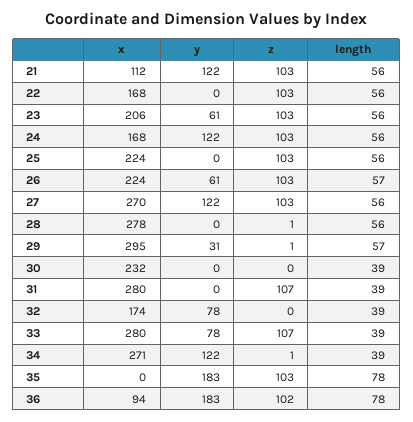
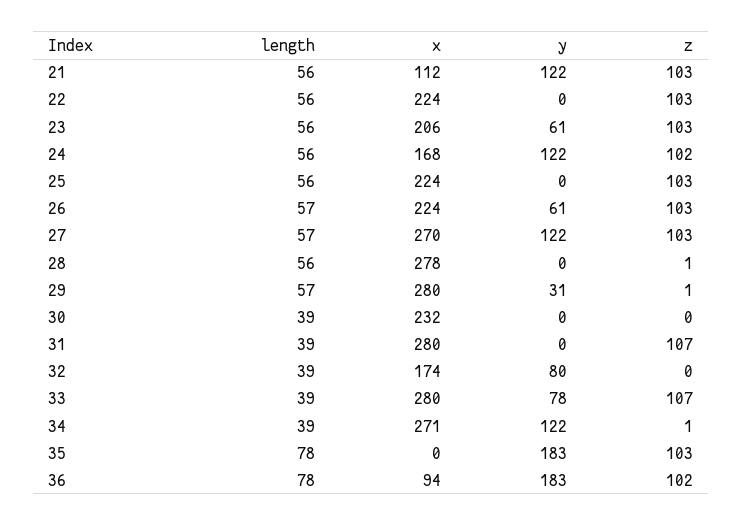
x, 22: 168 -> 224
z, 24: 103 -> 102
length, 27: 56 -> 57
x, 29: 295 -> 280
y, 32: 78 -> 80

